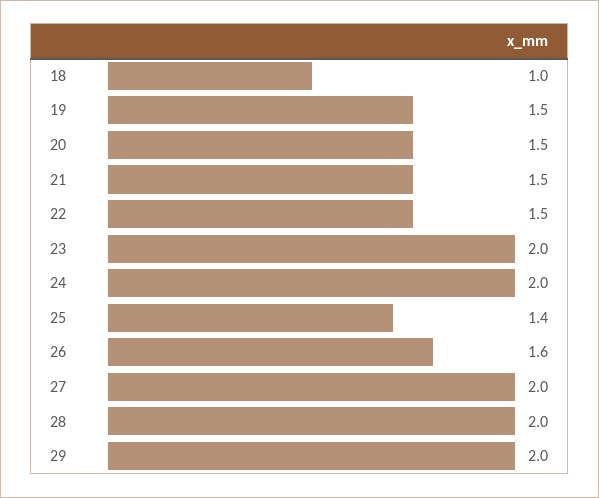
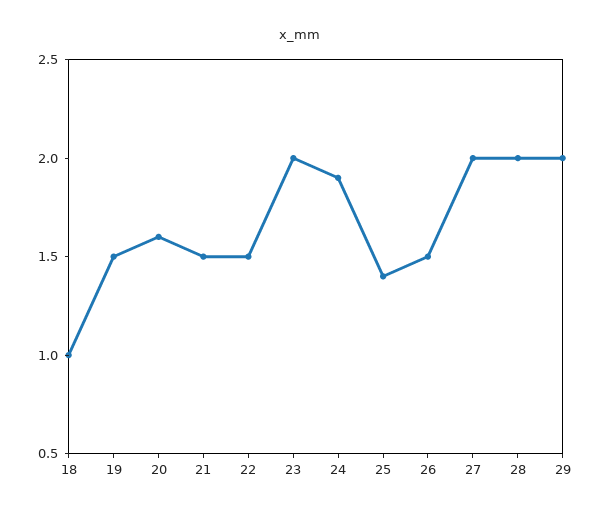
20: 1.5 -> 1.6
24: 2 -> 1.9
26: 1.6 -> 1.5

